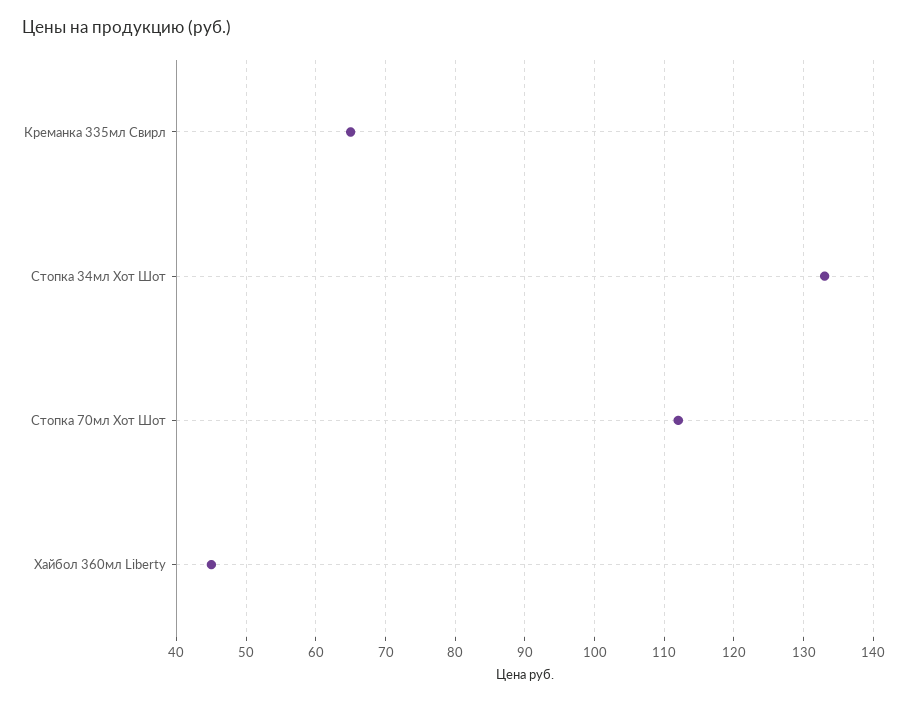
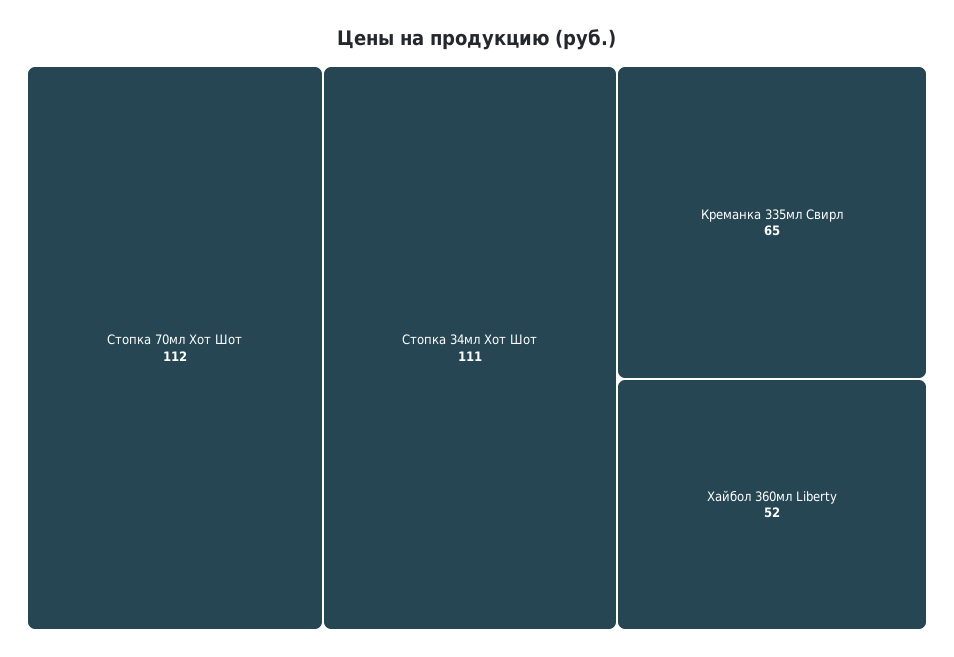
Стопка 34мл Хот Шот: 133 -> 111
Хайбол 360мл Liberty: 45 -> 52

